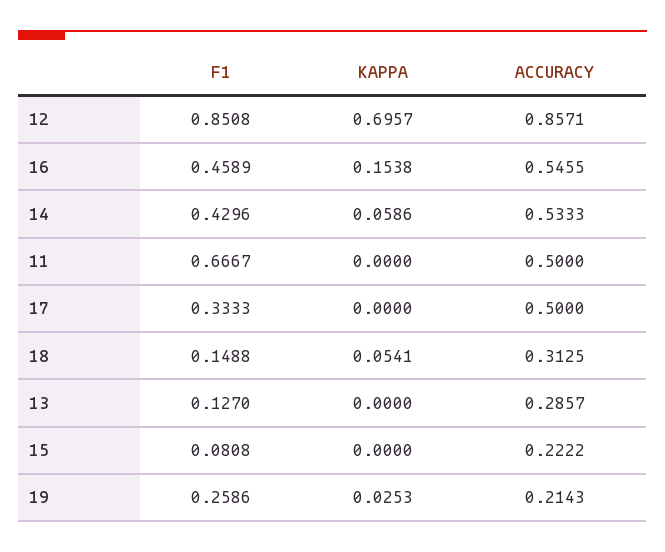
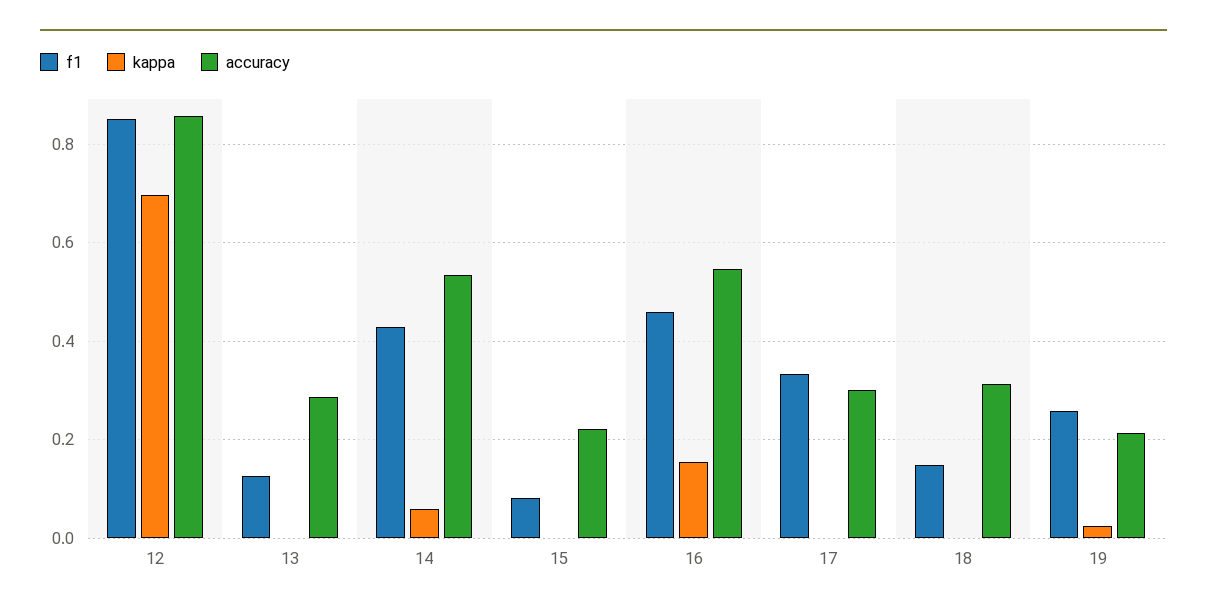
F1, 11: 0.6667 -> none
KAPPA, 11: 0 -> none
ACCURACY, 11: 0.5 -> none
ACCURACY, 17: 0.5 -> 0.3
KAPPA, 18: 0.0541 -> 0

